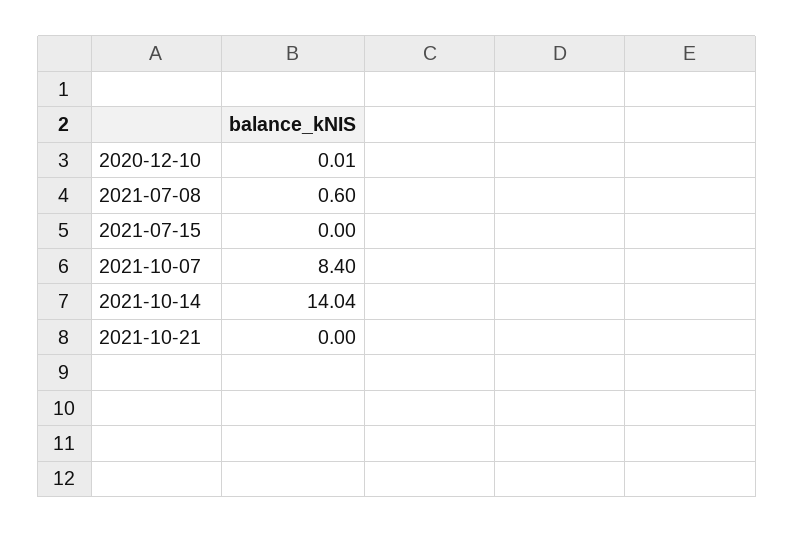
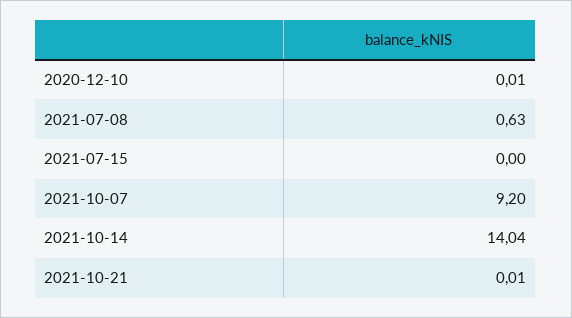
2021-07-08: 0.6 -> 0.63
2021-10-07: 8.4 -> 9.2
2021-10-21: 0 -> 0.01

